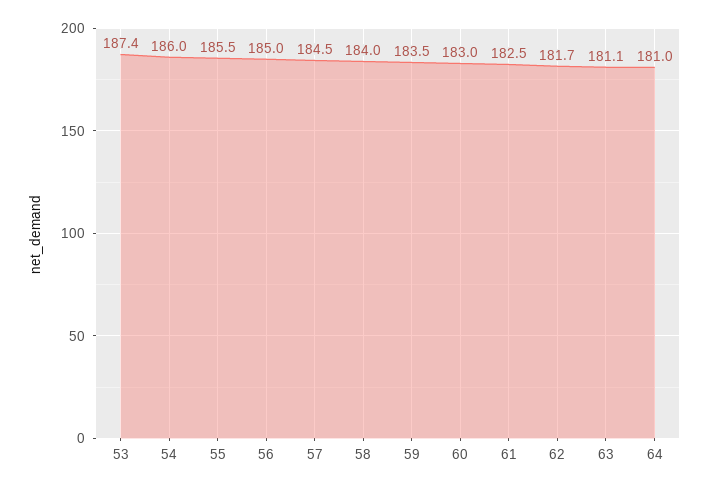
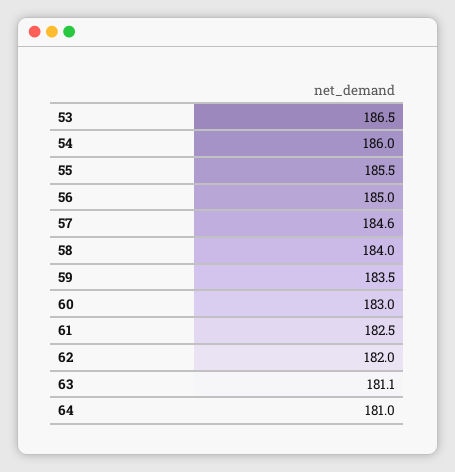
53: 187.4 -> 186.5
57: 184.5 -> 184.6
62: 181.7 -> 182

